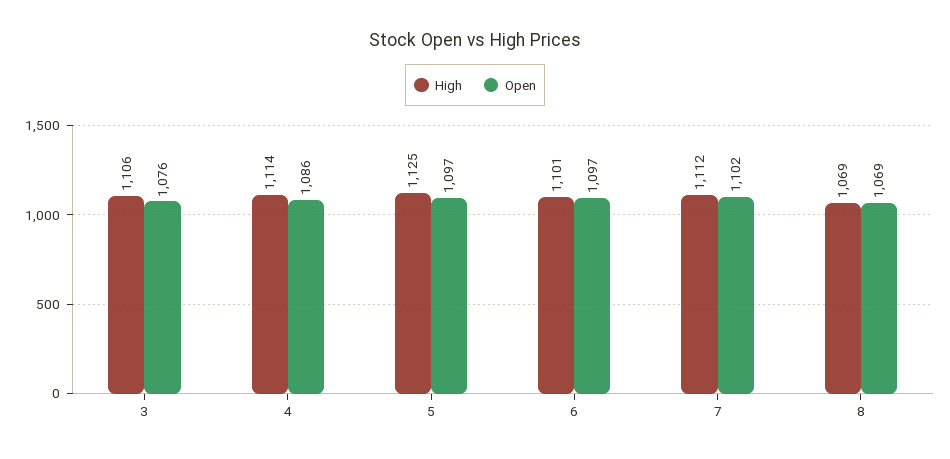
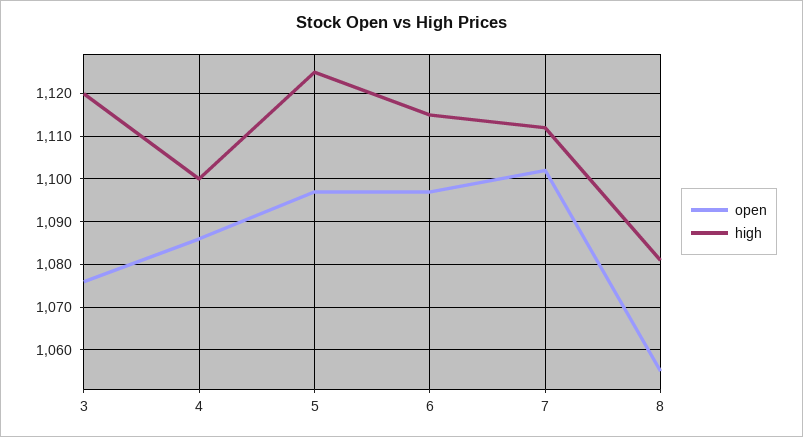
High, 3: 1106 -> 1120
High, 4: 1114 -> 1100
High, 6: 1101 -> 1115
High, 8: 1069 -> 1080
Open, 8: 1069 -> 1055

